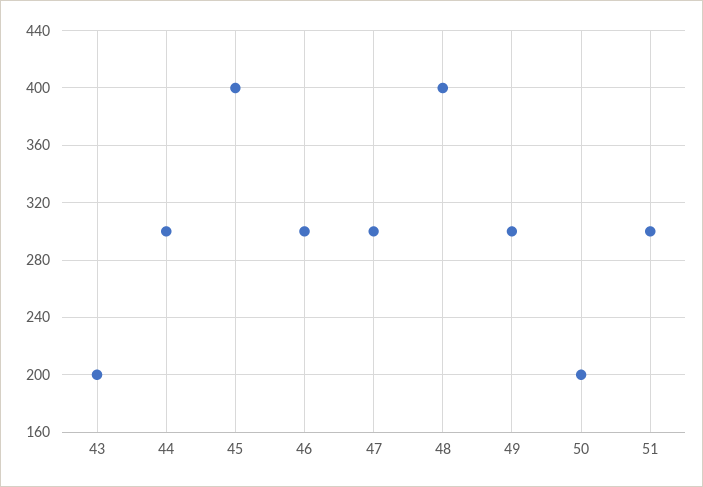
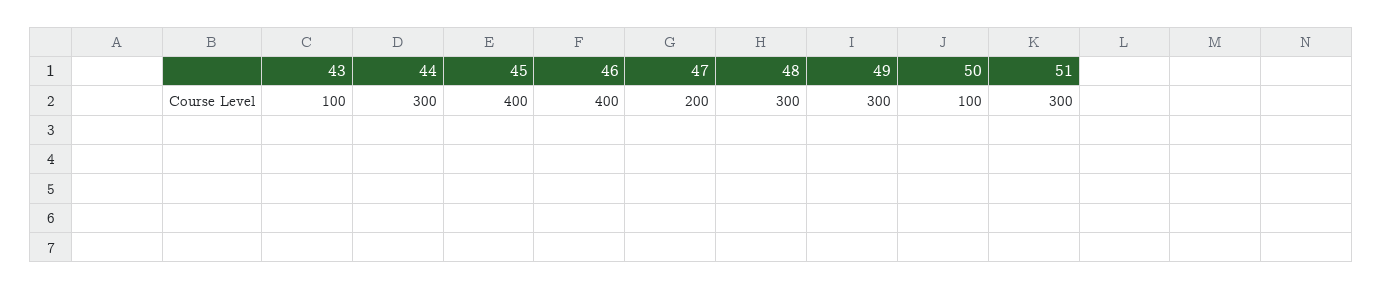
43: 200 -> 100
46: 300 -> 400
47: 300 -> 200
48: 400 -> 300
50: 200 -> 100

